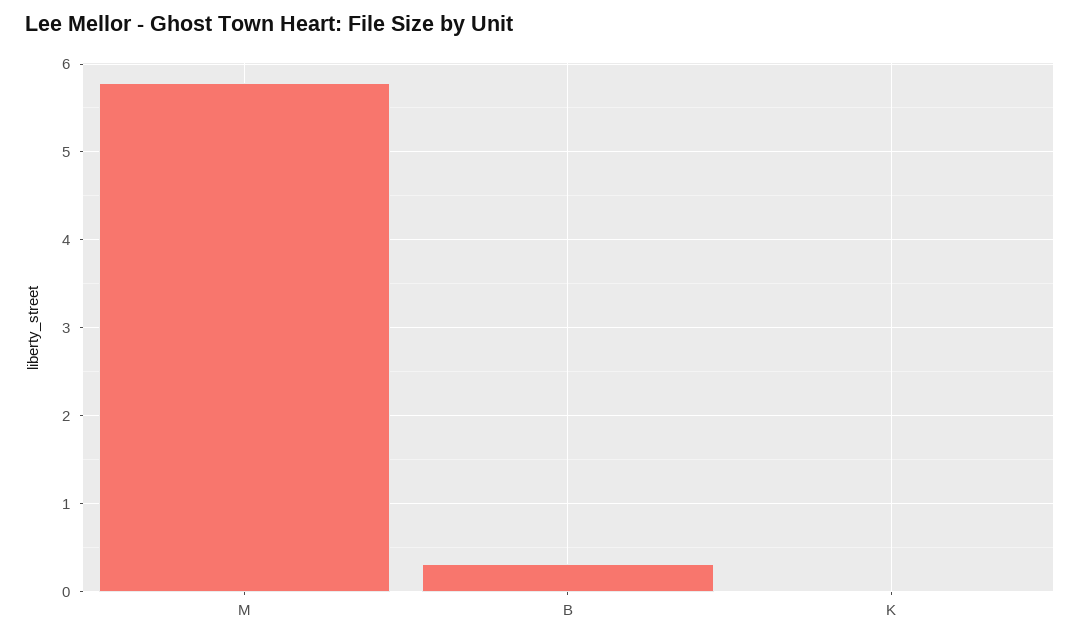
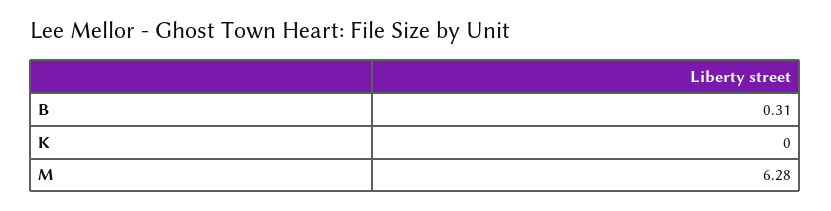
M: 5.8 -> 6.28

